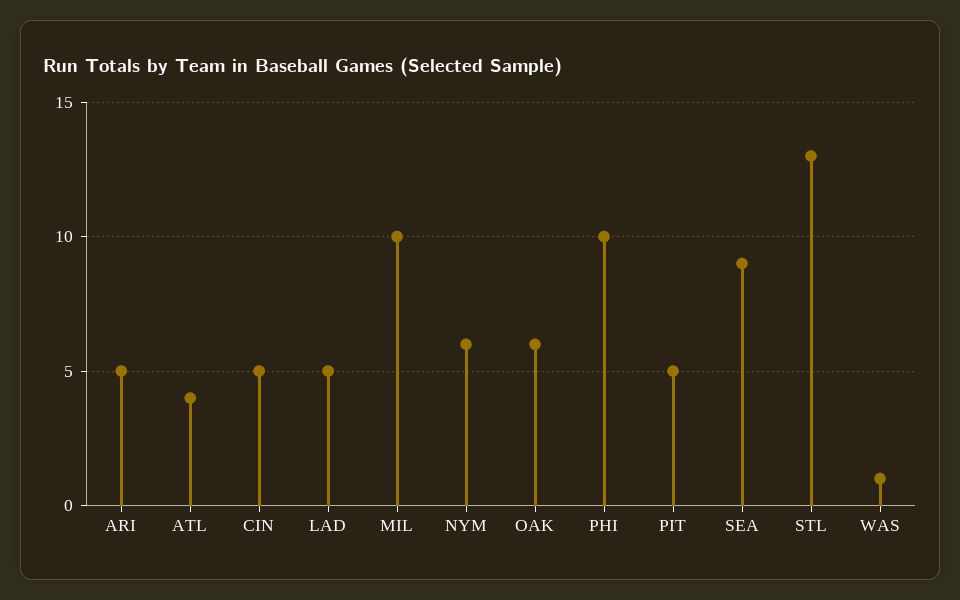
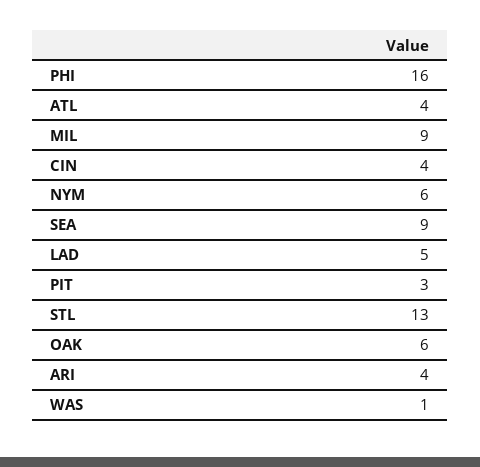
ARI: 5 -> 4
CIN: 5 -> 4
MIL: 10 -> 9
PHI: 10 -> 16
PIT: 5 -> 3

